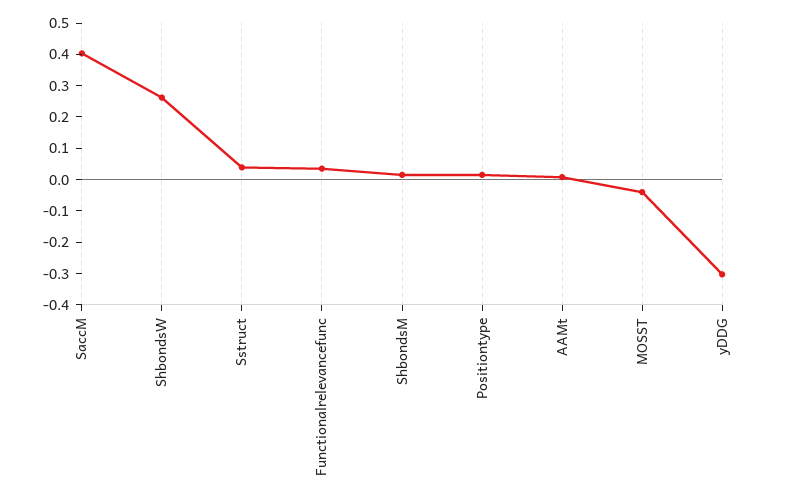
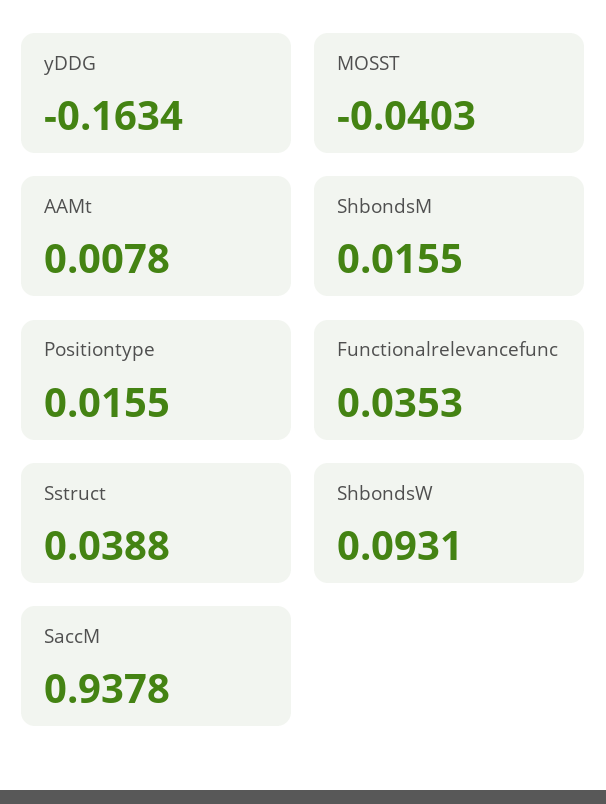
SaccM: 0.4 -> 0.9378
ShbondsW: 0.25 -> 0.0931
yDDG: -0.3 -> -0.1634

